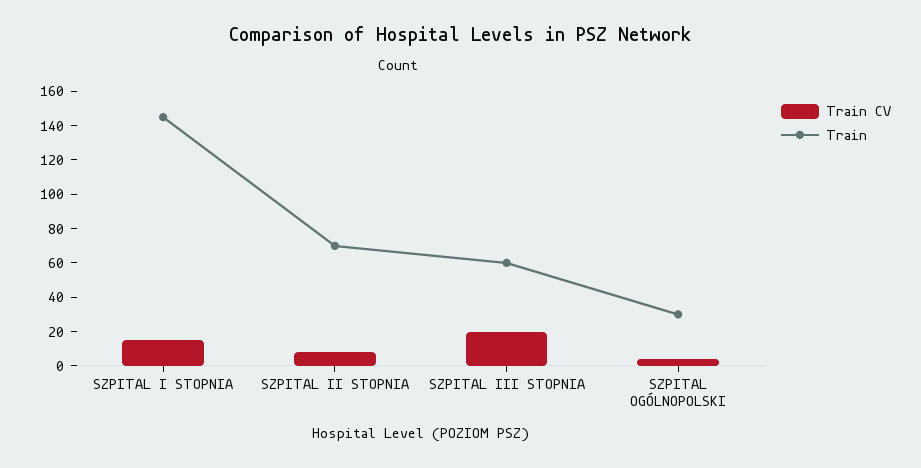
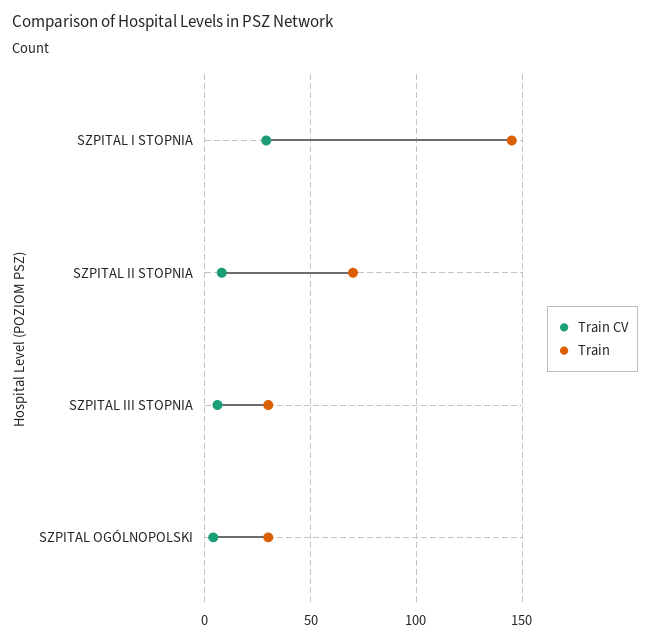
Train CV, SZPITAL I STOPNIA: 15 -> 30
Train CV, SZPITAL III STOPNIA: 20 -> 5
Train, SZPITAL III STOPNIA: 60 -> 30

